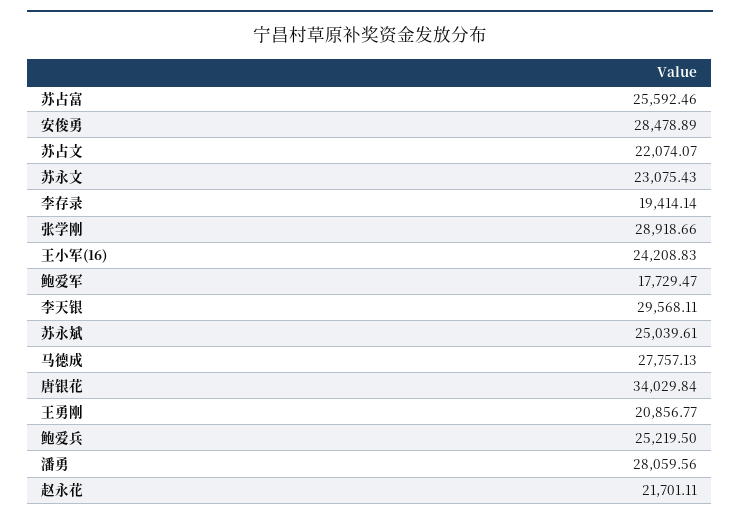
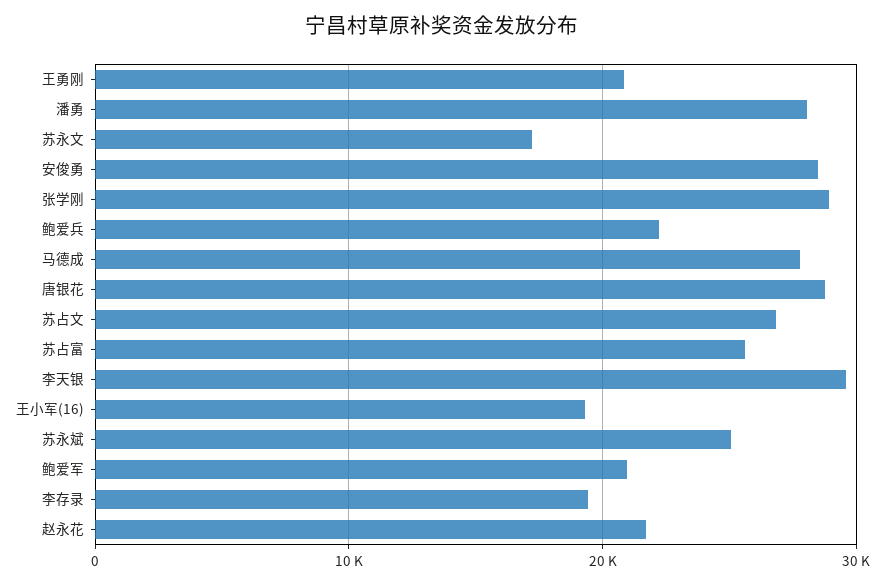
苏占文: 22074.07 -> 27000
苏永文: 23075.43 -> 17000
王小军(16): 24208.83 -> 19000
鲍爱军: 17729.47 -> 21000
唐银花: 34029.84 -> 29000
鲍爱兵: 25219.5 -> 22000

